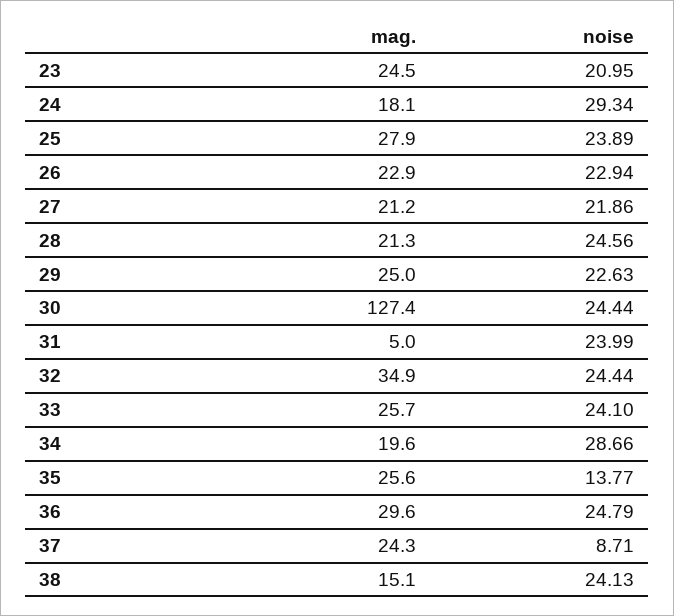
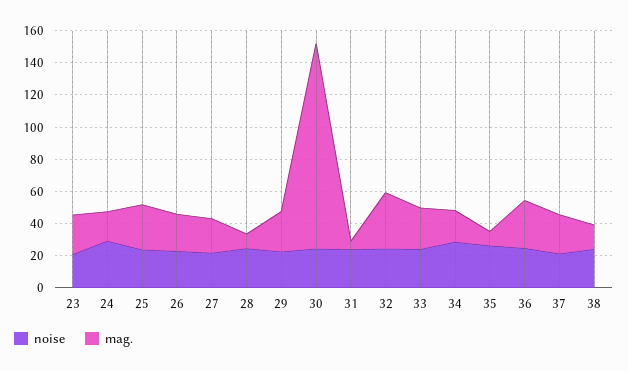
mag., 28: 21.3 -> 10
mag., 35: 25.6 -> 10
noise, 35: 13.77 -> 25
noise, 37: 8.71 -> 20

